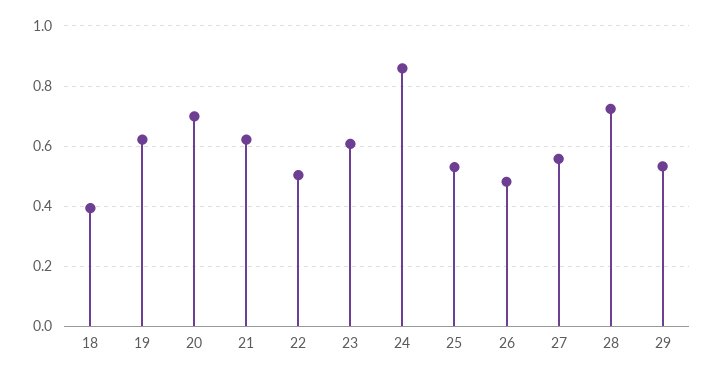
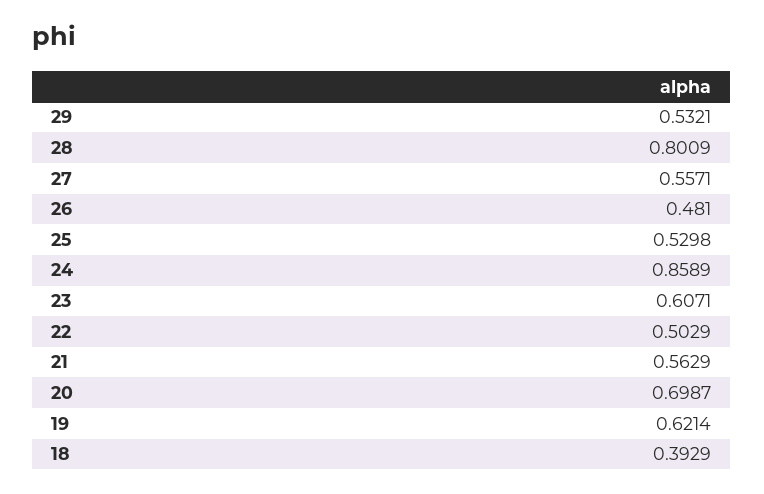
21: 0.62 -> 0.5629
28: 0.72 -> 0.8009

